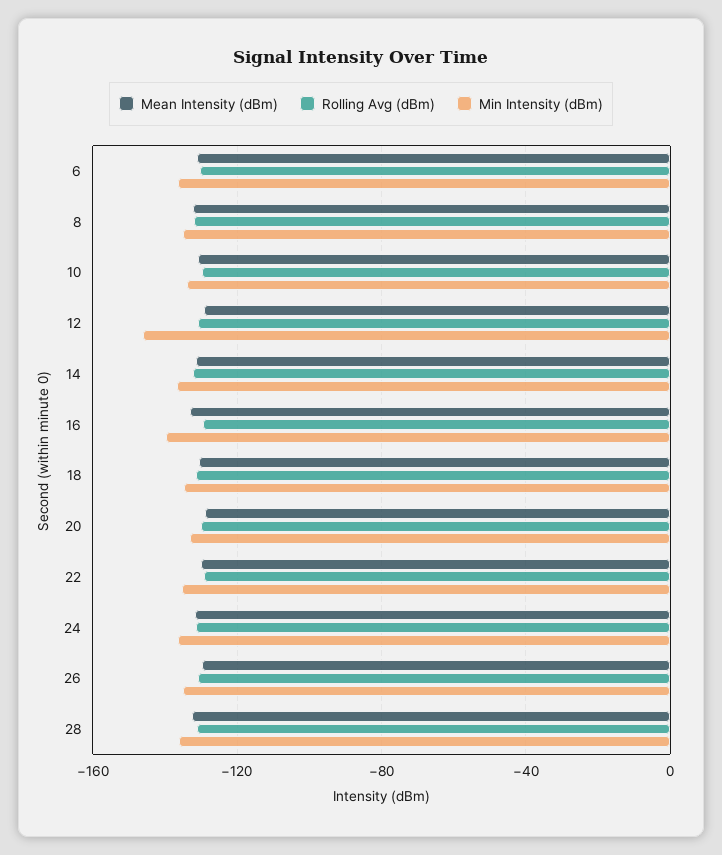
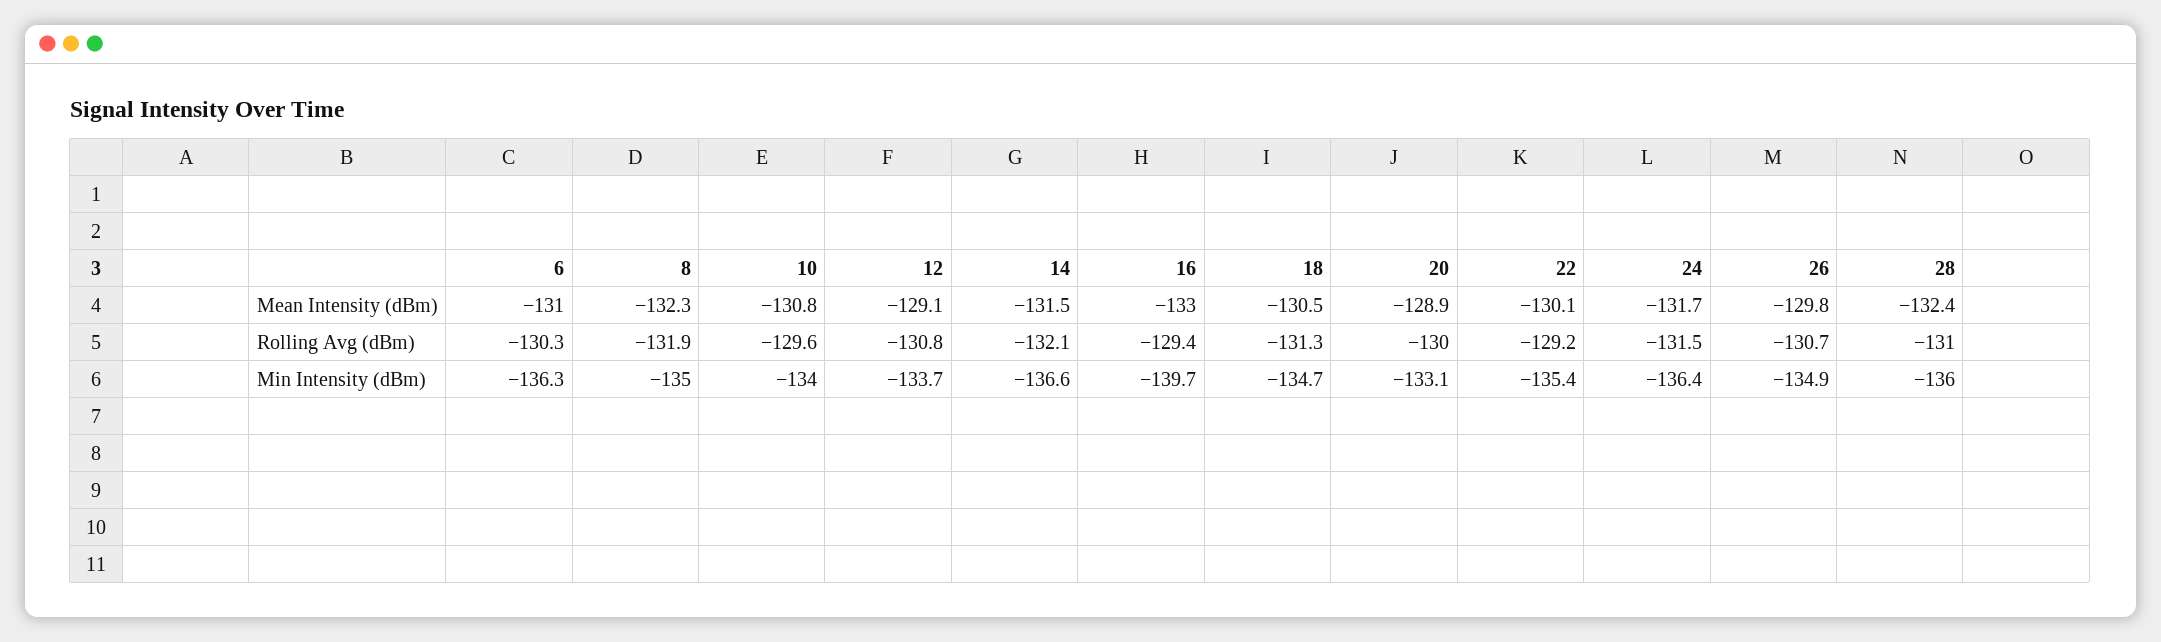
Min Intensity (dBm), 12: -145 -> -133.7

